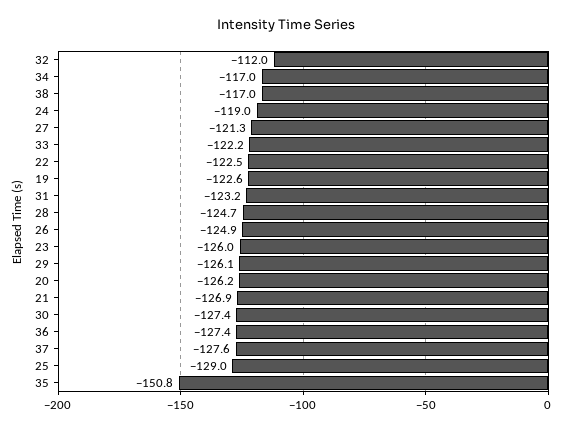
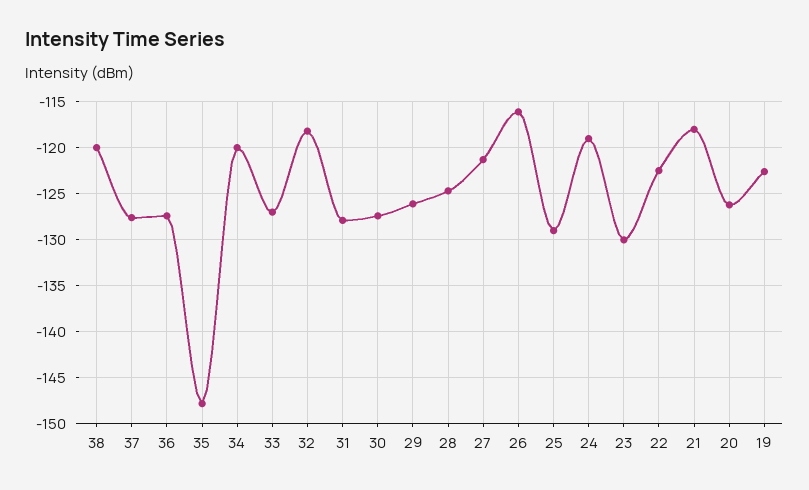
32: -112 -> -118
34: -117 -> -120
38: -117 -> -120
33: -122.2 -> -127
31: -123.2 -> -128
26: -124.9 -> -116
23: -126 -> -130
21: -126.9 -> -118
35: -150.8 -> -148

